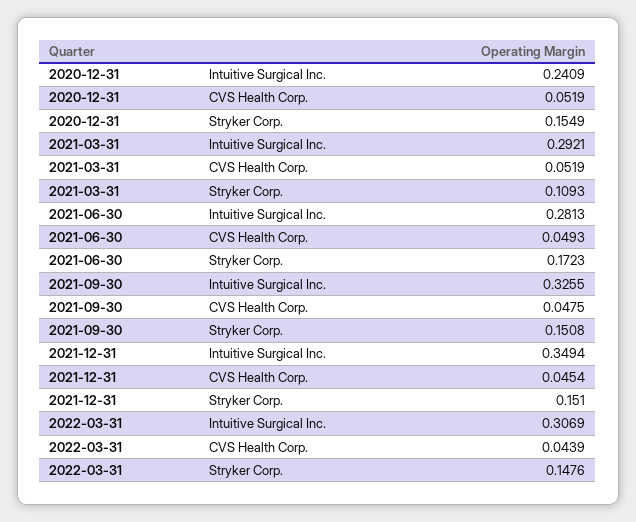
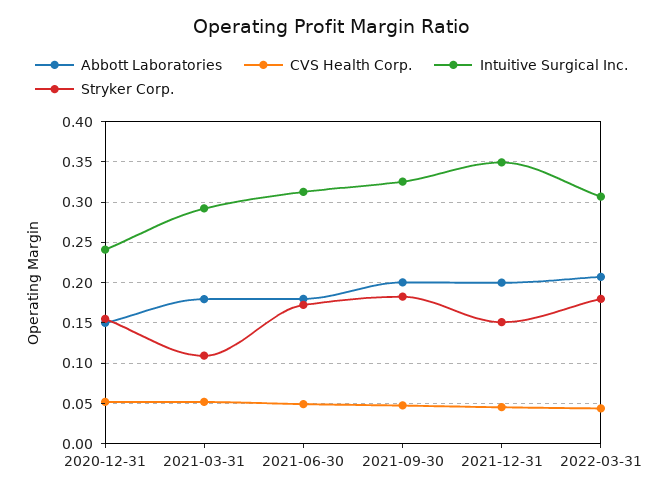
Intuitive Surgical Inc., 2021-06-30: 0.2813 -> 0.31
Stryker Corp., 2021-09-30: 0.1508 -> 0.18
Stryker Corp., 2022-03-31: 0.1476 -> 0.18
Abbott Laboratories, 2020-12-31: none -> 0.15
Abbott Laboratories, 2021-03-31: none -> 0.18
Abbott Laboratories, 2021-06-30: none -> 0.18
Abbott Laboratories, 2021-09-30: none -> 0.2
Abbott Laboratories, 2021-12-31: none -> 0.2
Abbott Laboratories, 2022-03-31: none -> 0.21

